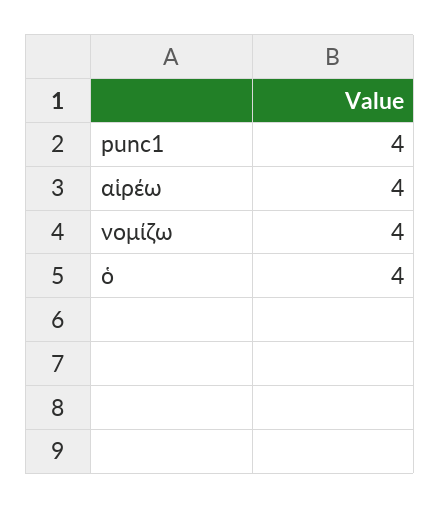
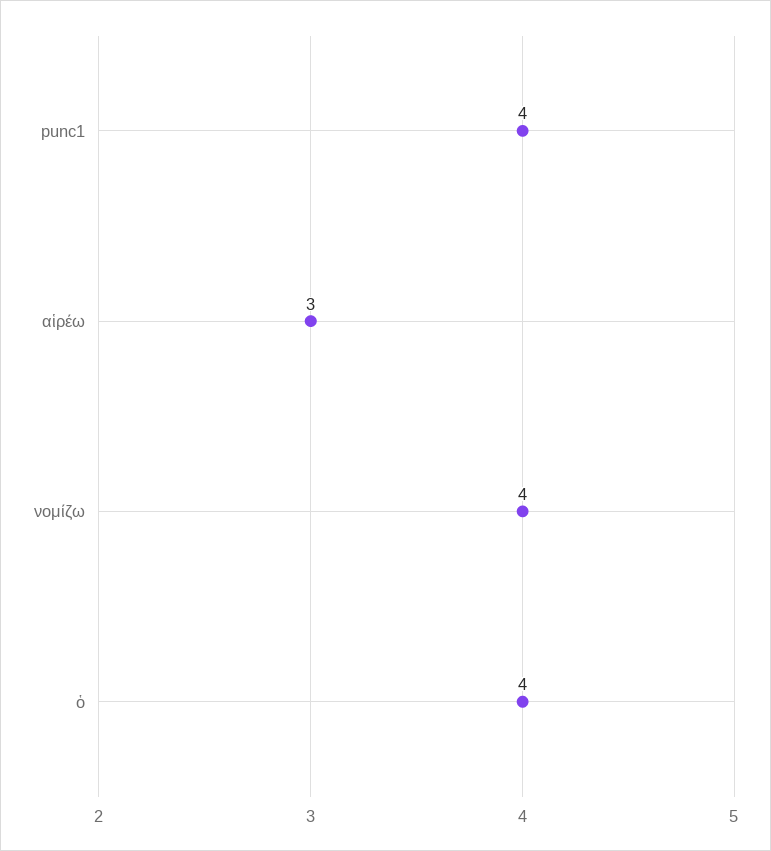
αἱρέω: 4 -> 3

